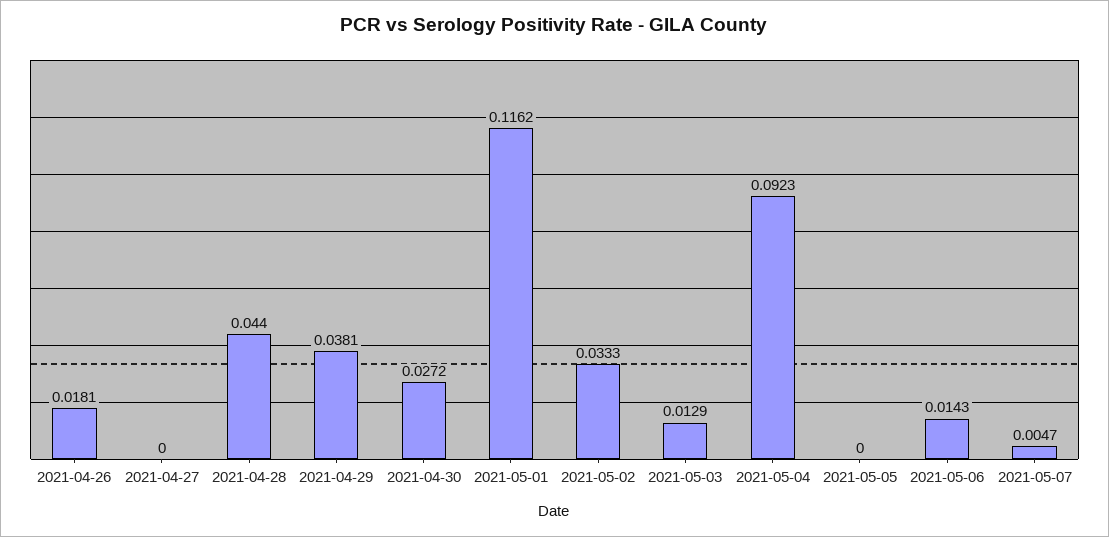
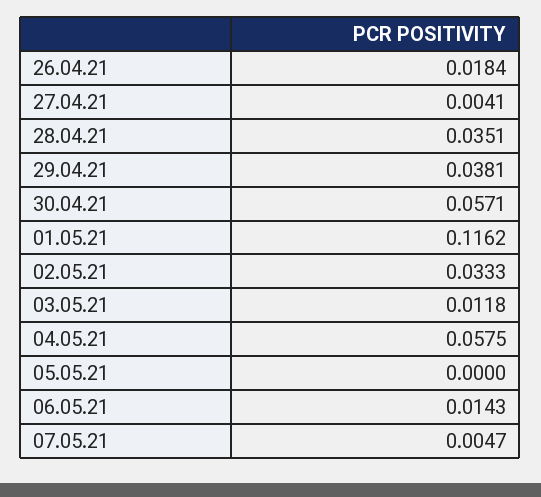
2021-04-26: 0.0181 -> 0.0184
2021-04-27: 0 -> 0.0041
2021-04-28: 0.044 -> 0.0351
2021-04-30: 0.0272 -> 0.0571
2021-05-03: 0.0129 -> 0.0118
2021-05-04: 0.0923 -> 0.0575

